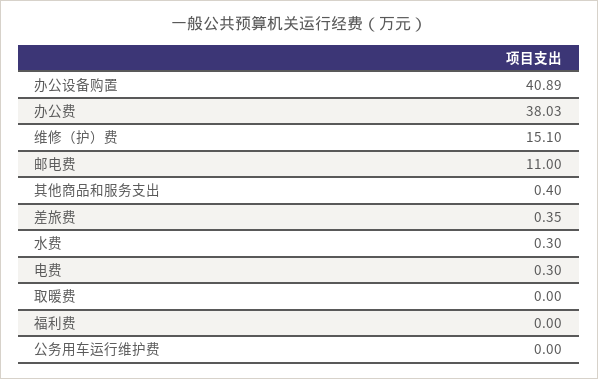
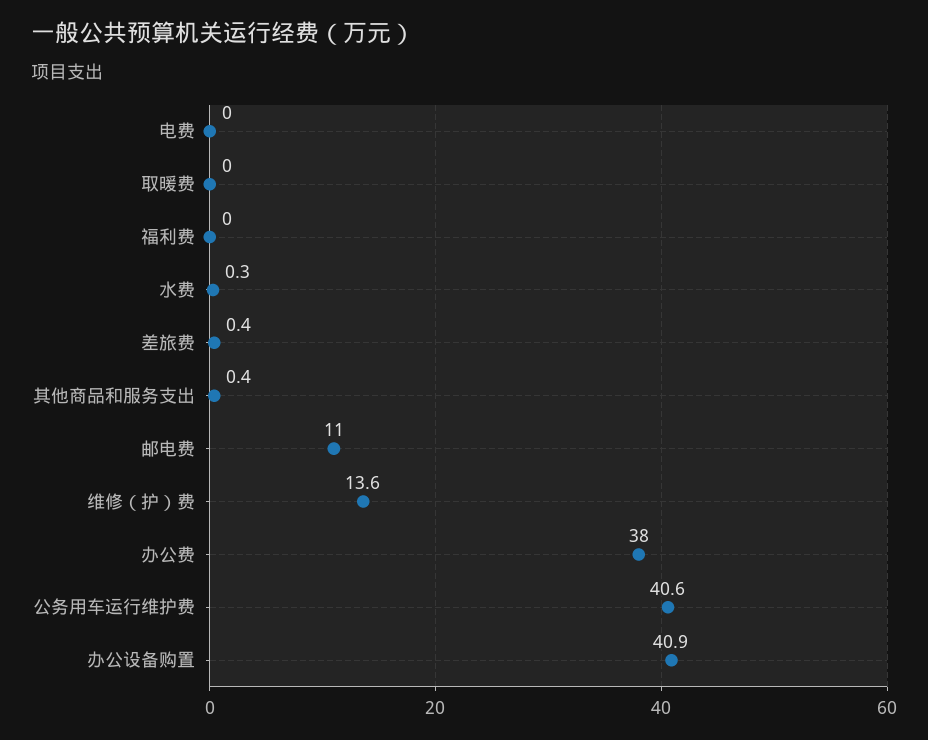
维修（护）费: 15.1 -> 13.6
电费: 0.3 -> 0
公务用车运行维护费: 0 -> 40.6

